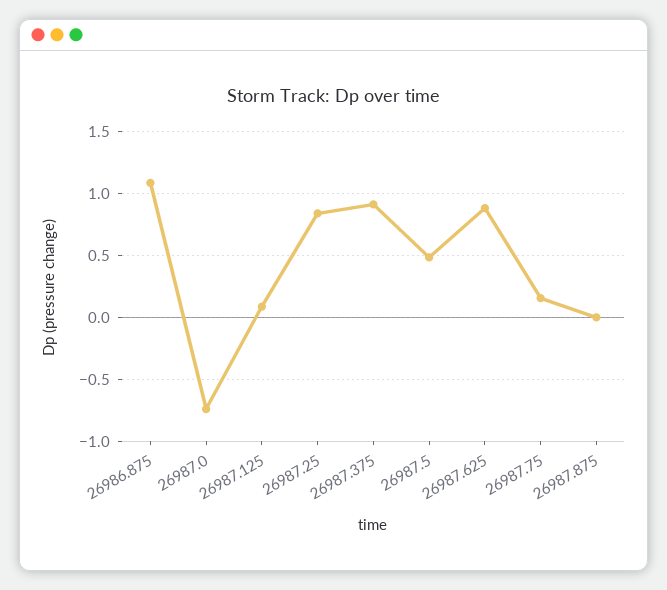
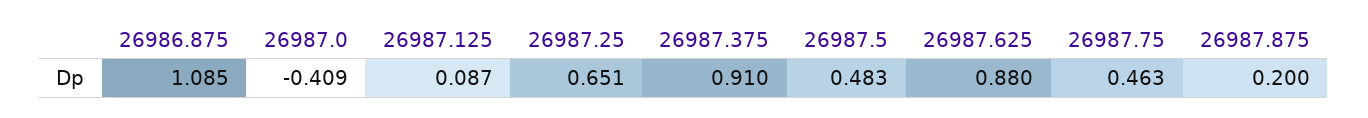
26987.0: -0.75 -> -0.409
26987.25: 0.85 -> 0.651
26987.75: 0.15 -> 0.463
26987.875: 0 -> 0.2

